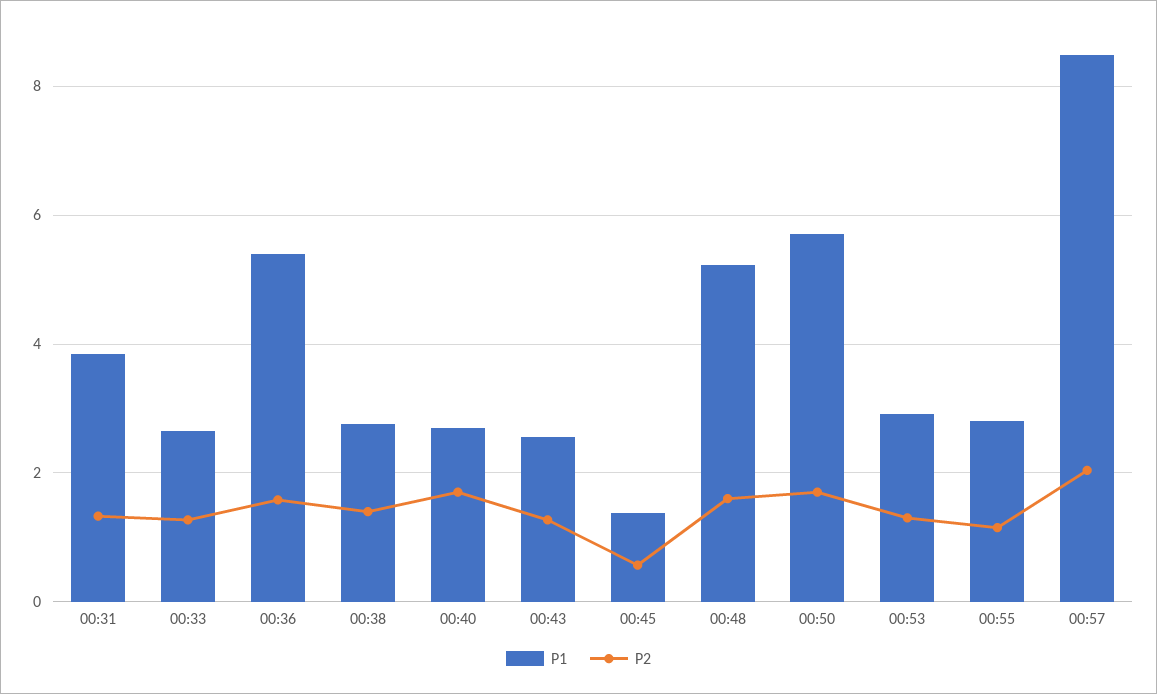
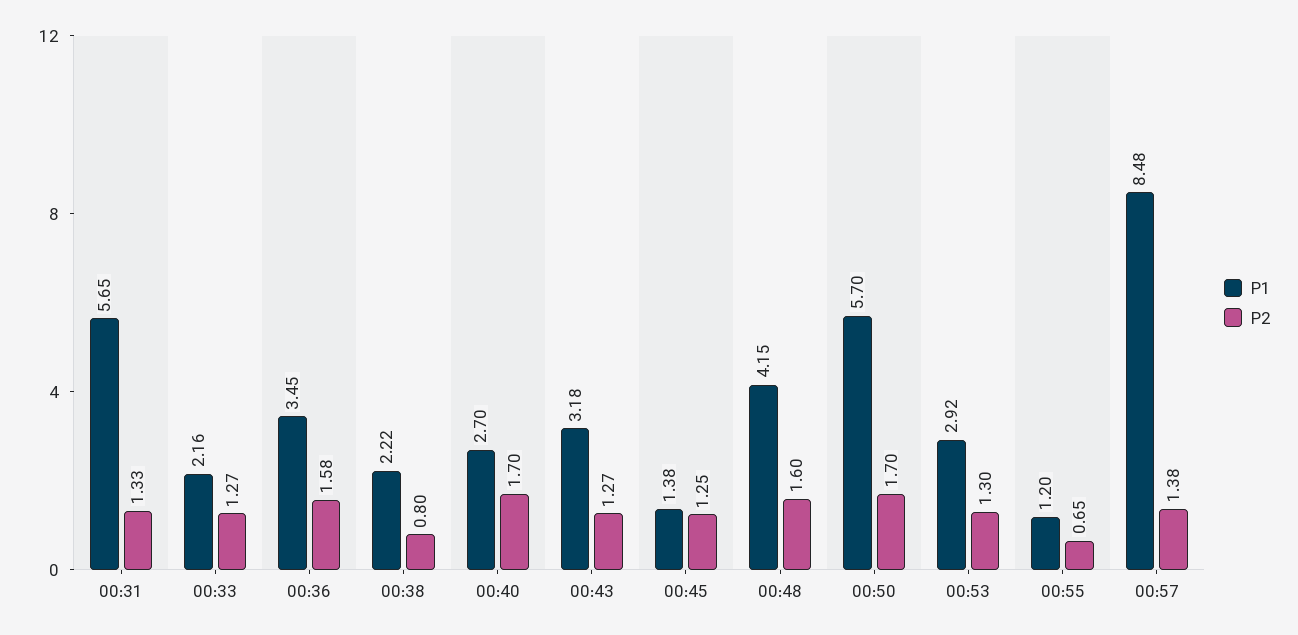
P1, 00:31: 3.8 -> 5.65
P1, 00:33: 2.6 -> 2.16
P1, 00:36: 5.4 -> 3.45
P1, 00:38: 2.8 -> 2.22
P2, 00:38: 1.4 -> 0.8
P1, 00:43: 2.6 -> 3.18
P2, 00:45: 0.6 -> 1.25
P1, 00:48: 5.2 -> 4.15
P1, 00:55: 2.8 -> 1.2
P2, 00:55: 1.2 -> 0.65
P2, 00:57: 2 -> 1.38

